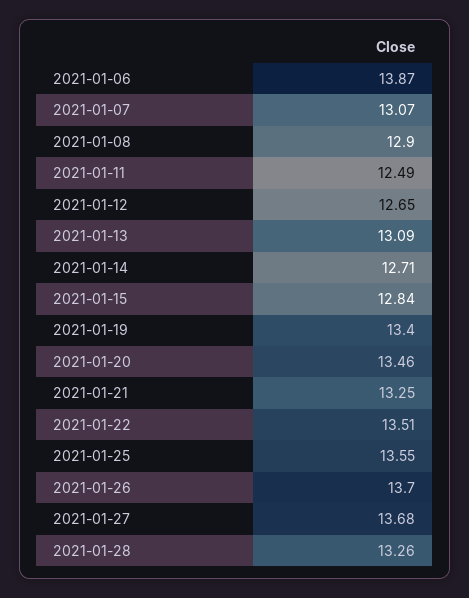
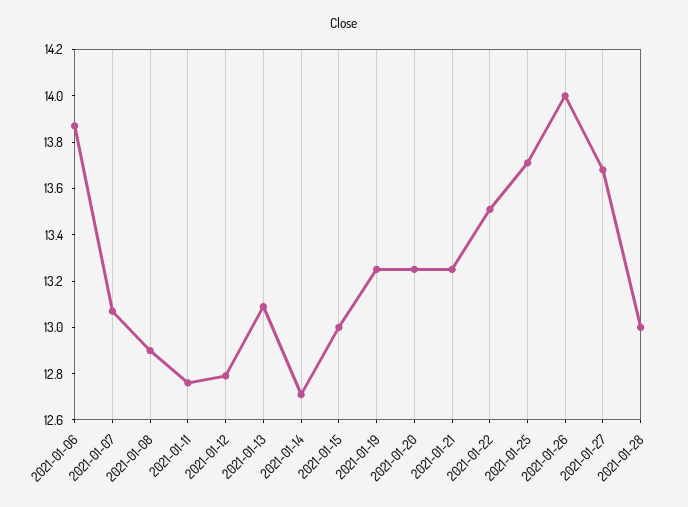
2021-01-11: 12.49 -> 12.75
2021-01-12: 12.65 -> 12.8
2021-01-15: 12.84 -> 13
2021-01-19: 13.4 -> 13.25
2021-01-20: 13.46 -> 13.25
2021-01-25: 13.55 -> 13.7
2021-01-26: 13.7 -> 14
2021-01-28: 13.26 -> 13

